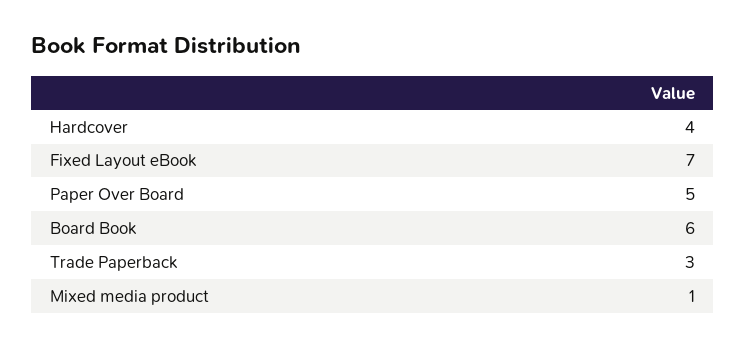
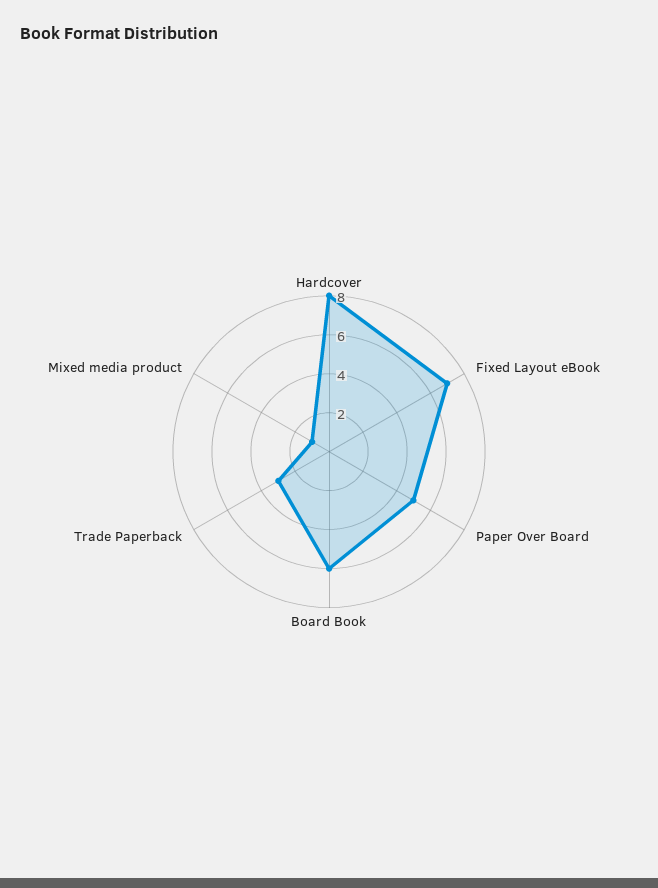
Hardcover: 4 -> 8

